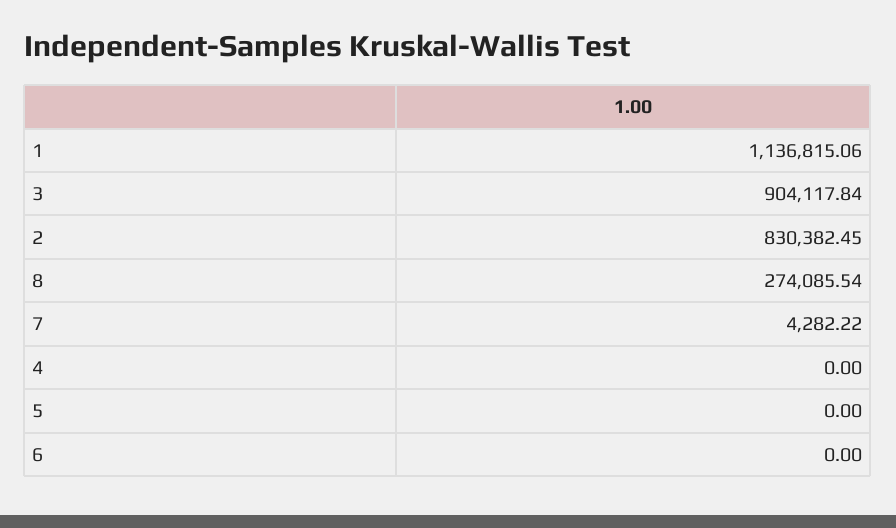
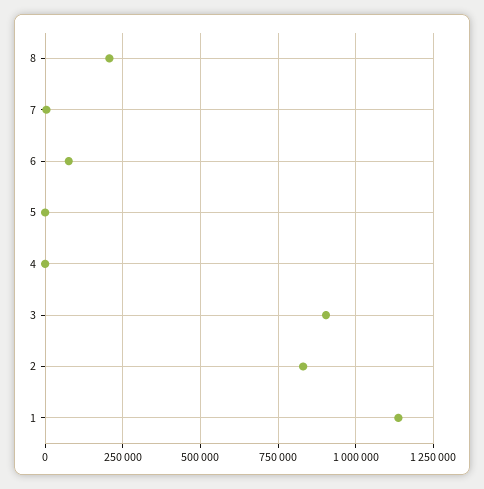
8: 274085.54 -> 200000
6: 0 -> 75000

